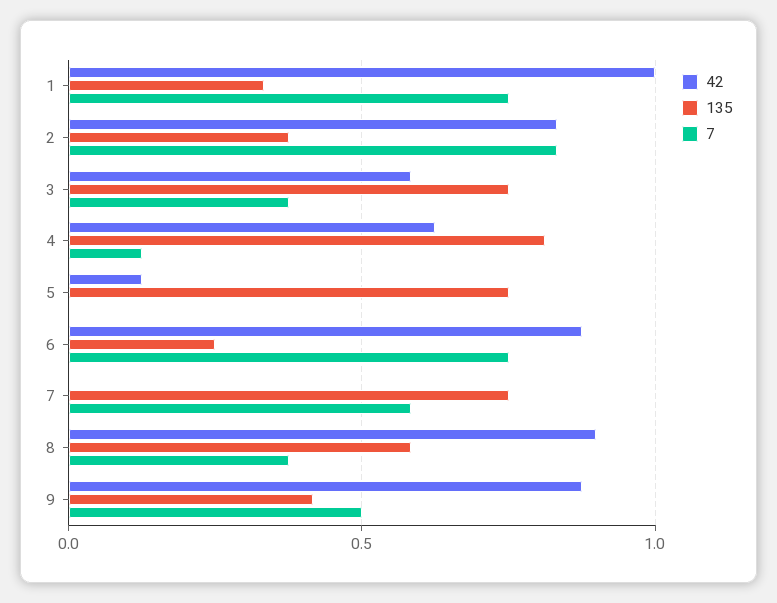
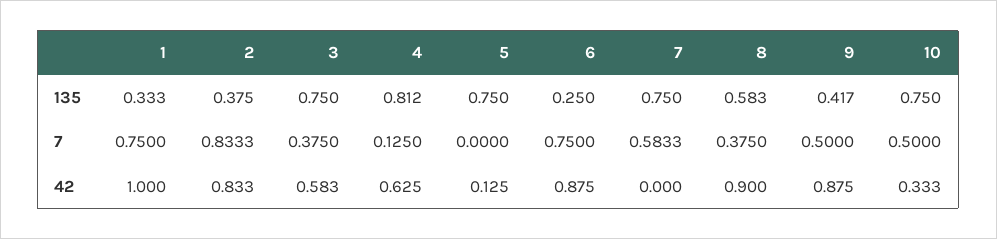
135, 10: none -> 0.75
7, 10: none -> 0.5
42, 10: none -> 0.333

